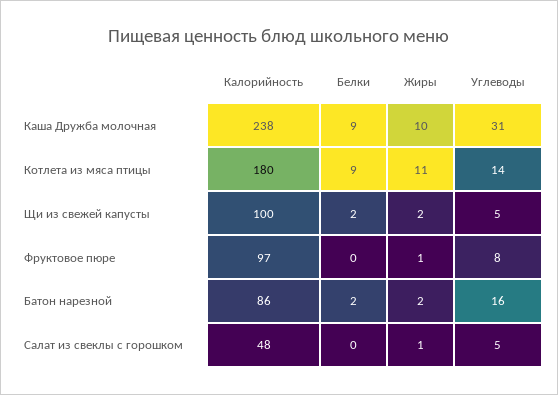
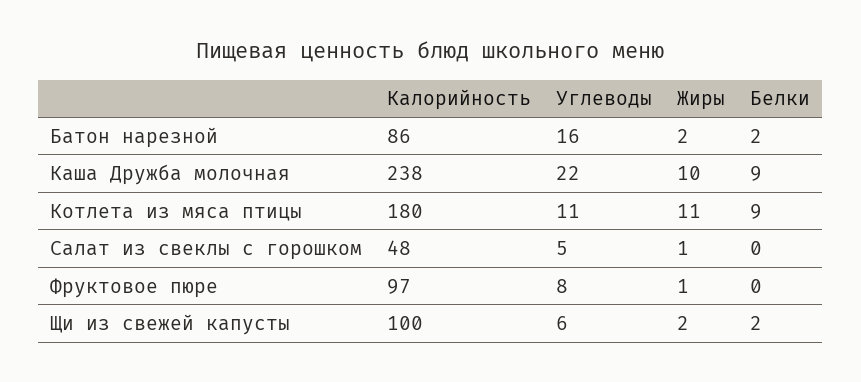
Углеводы, Каша Дружба молочная: 31 -> 22
Углеводы, Котлета из мяса птицы: 14 -> 11
Углеводы, Щи из свежей капусты: 5 -> 6

